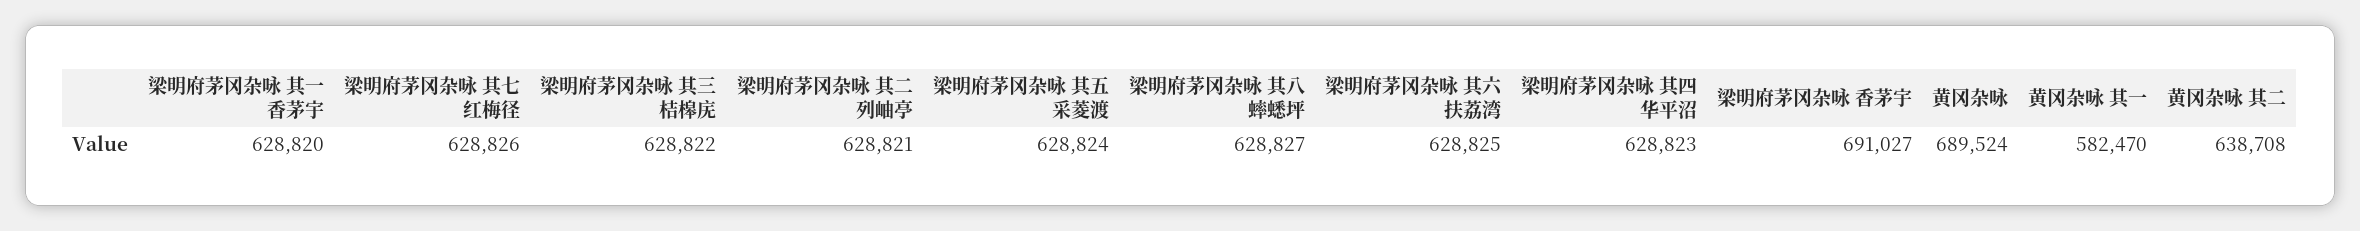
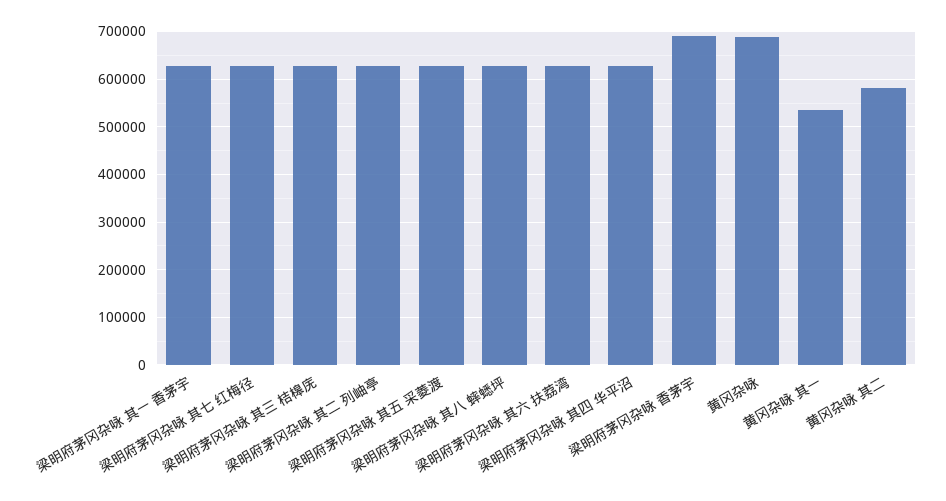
黄冈杂咏 其一: 582470 -> 540000
黄冈杂咏 其二: 638708 -> 580000

